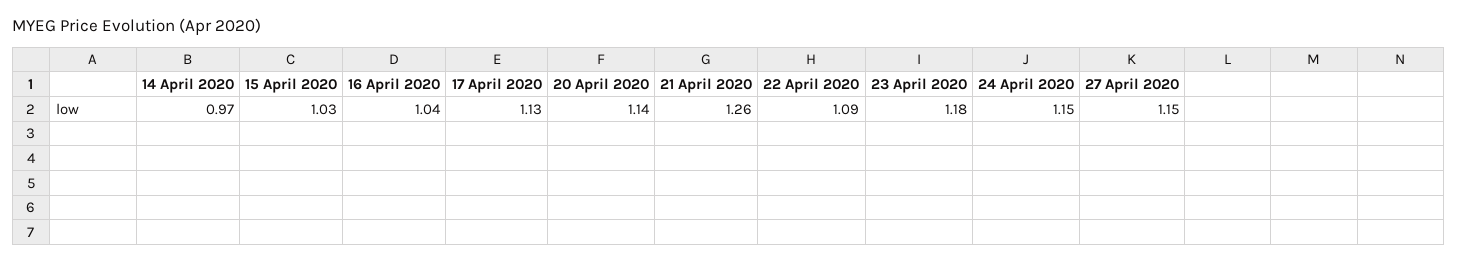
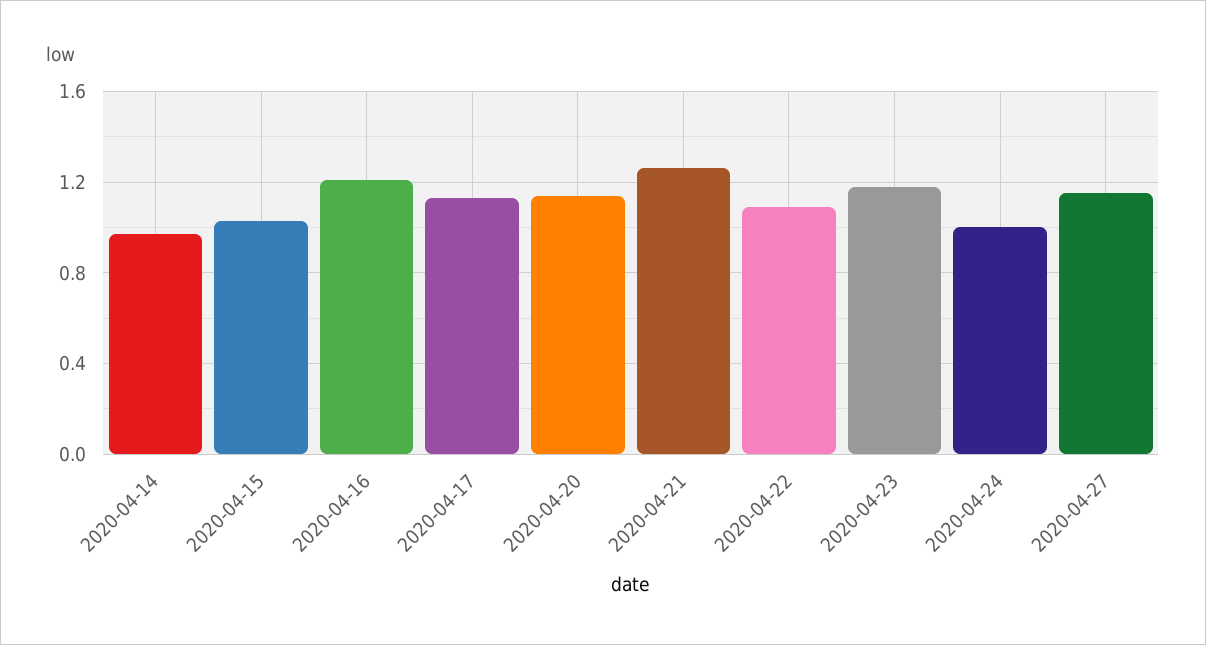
16 April 2020: 1.04 -> 1.2
24 April 2020: 1.15 -> 1

